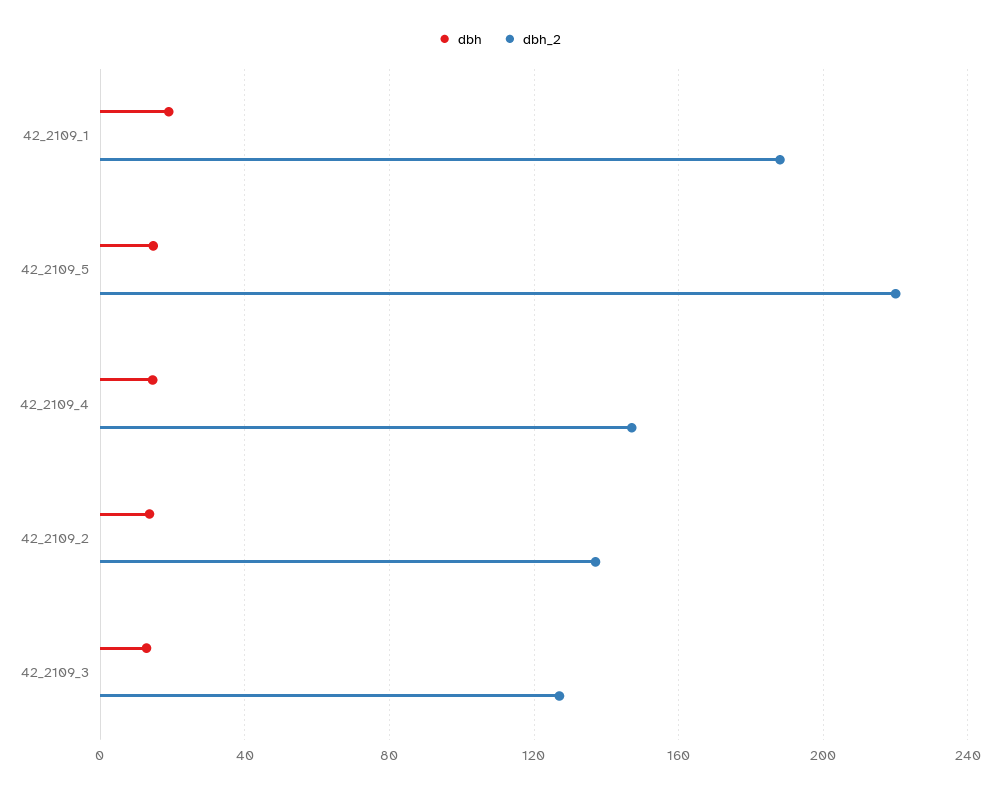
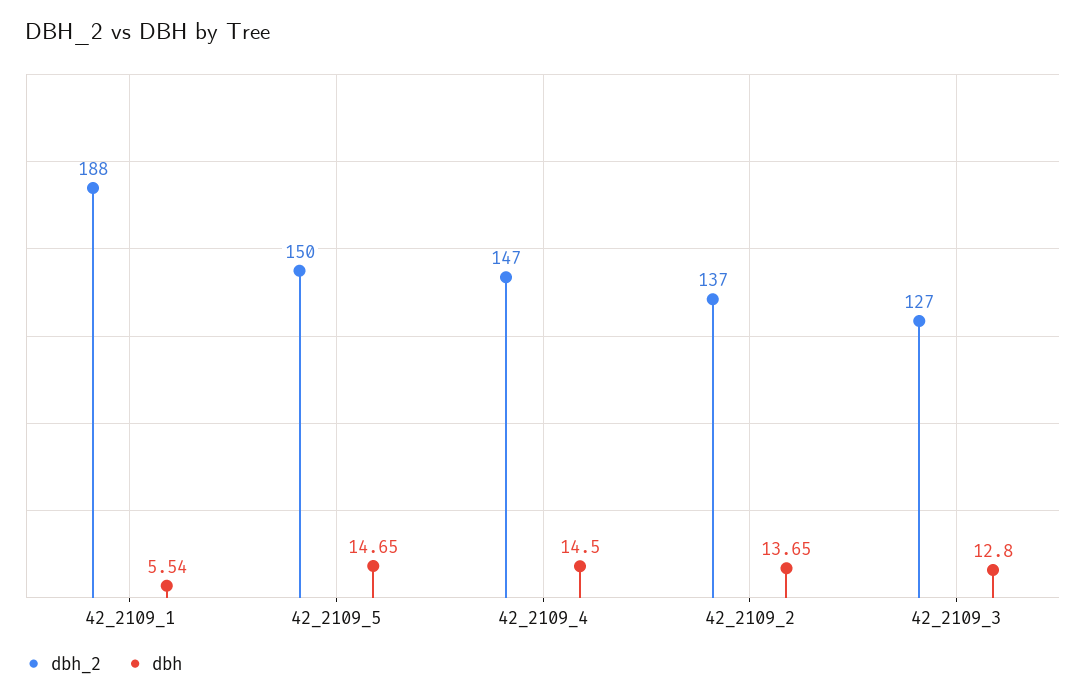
dbh, 42_2109_1: 20 -> 5.54
dbh_2, 42_2109_5: 220 -> 150

